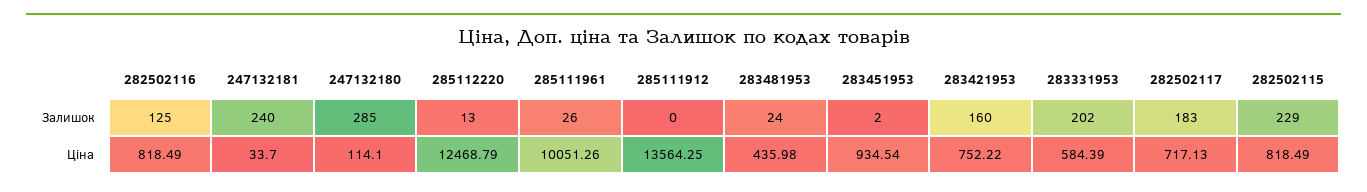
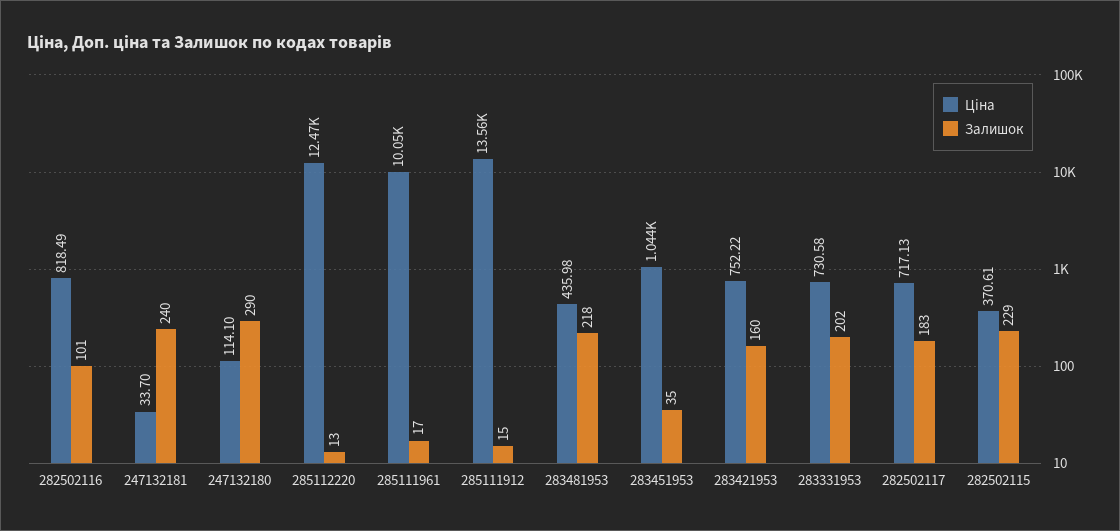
Залишок, 282502116: 125 -> 101
Залишок, 247132180: 285 -> 290
Залишок, 285111961: 26 -> 17
Залишок, 285111912: 0 -> 15
Залишок, 283481953: 24 -> 218
Залишок, 283451953: 2 -> 35
Ціна, 283451953: 934.54 -> 1044
Ціна, 283331953: 584.39 -> 730.58
Ціна, 282502115: 818.49 -> 370.61

